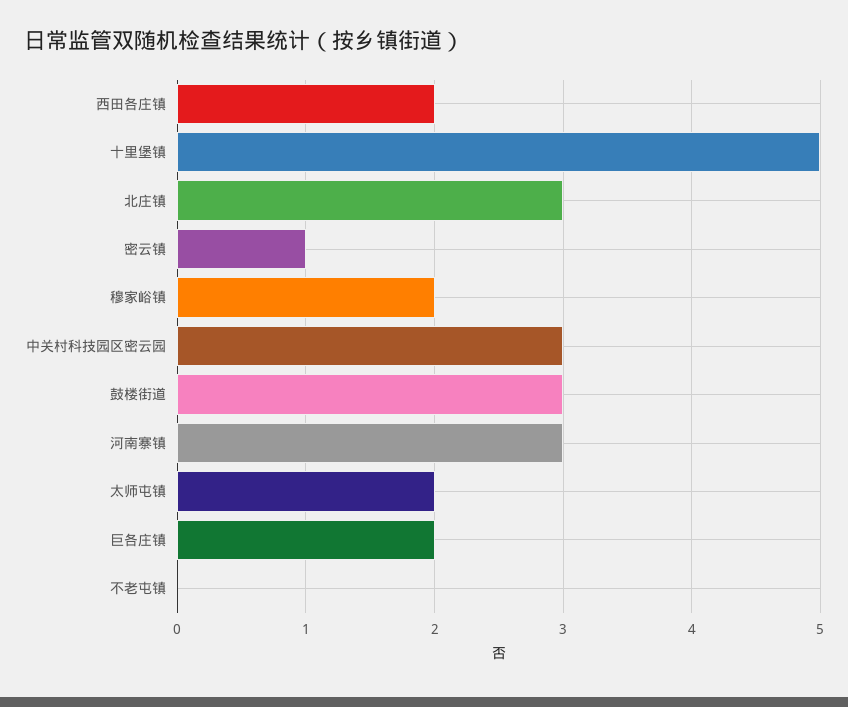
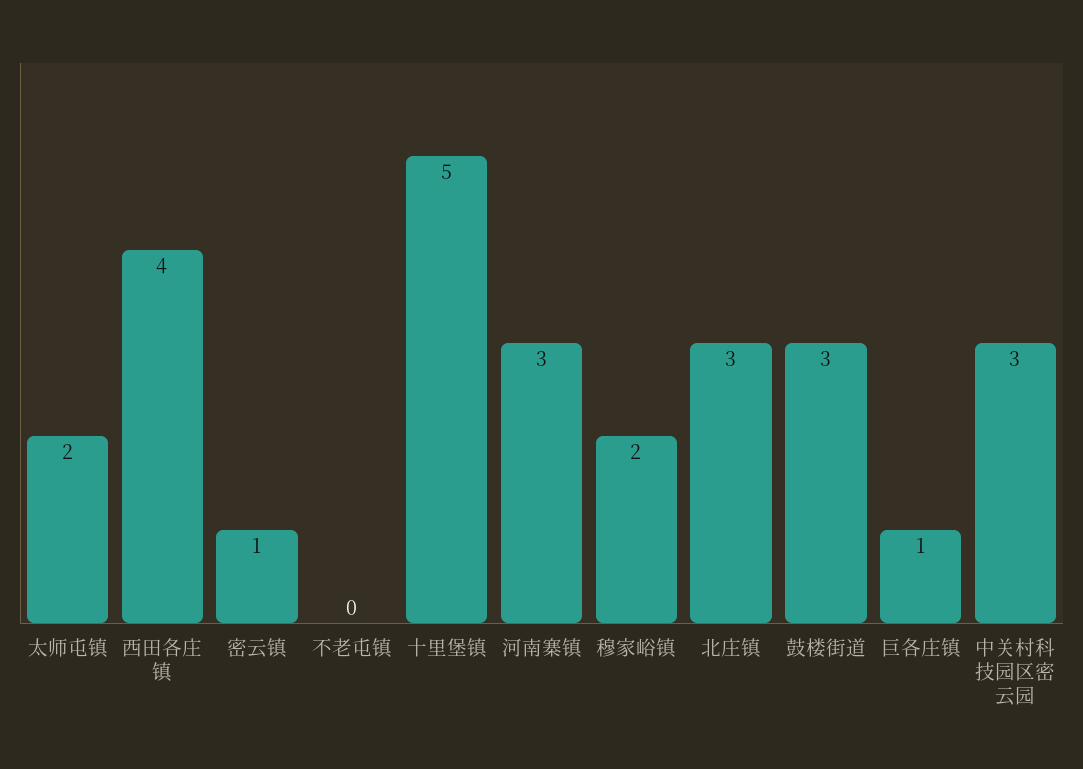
西田各庄镇: 2 -> 4
巨各庄镇: 2 -> 1

